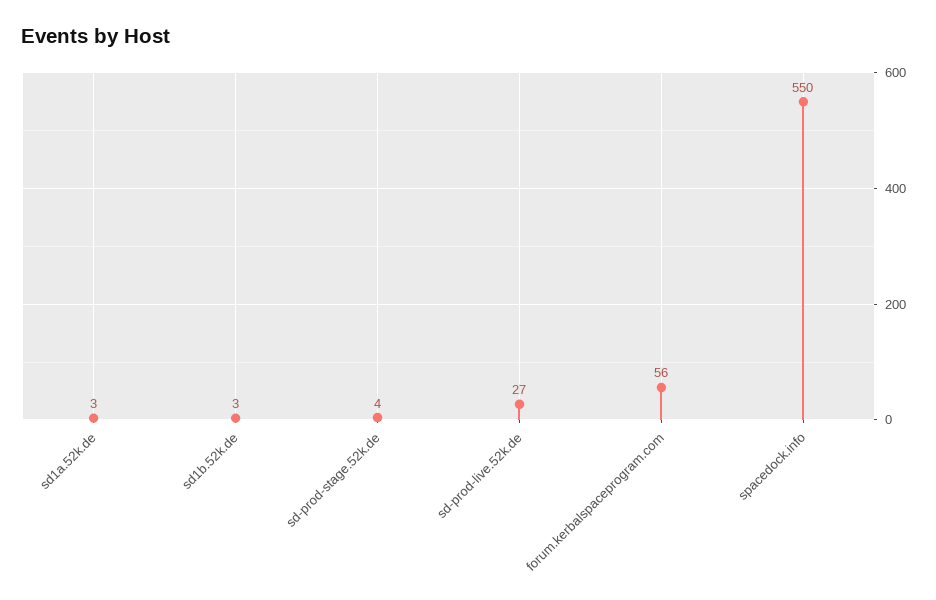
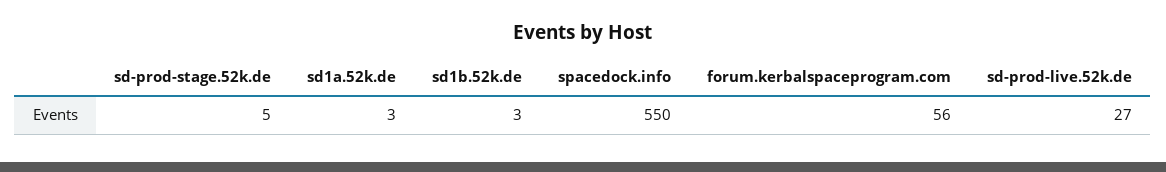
sd-prod-stage.52k.de: 4 -> 5

